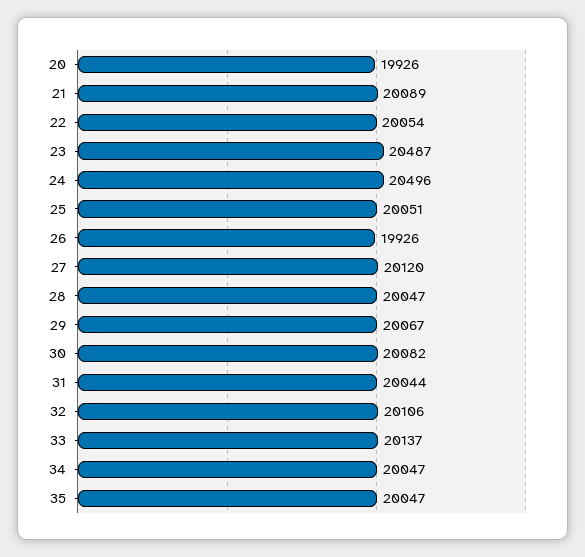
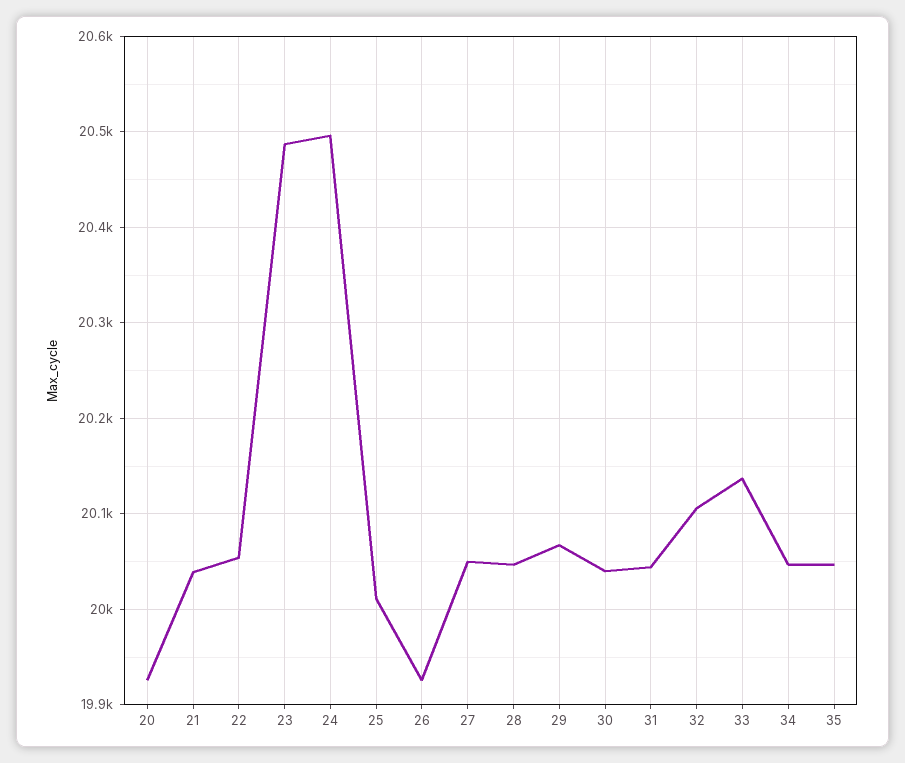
21: 20089 -> 20040
25: 20051 -> 20010
27: 20120 -> 20050
30: 20082 -> 20040

